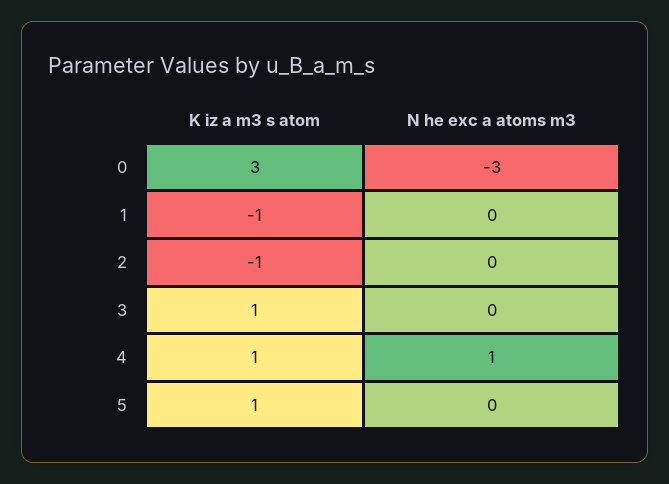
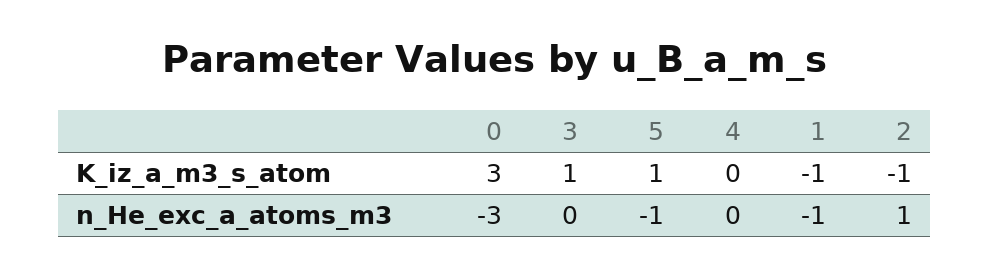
N he exc a atoms m3, 1: 0 -> -1
N he exc a atoms m3, 2: 0 -> 1
K iz a m3 s atom, 4: 1 -> 0
N he exc a atoms m3, 4: 1 -> 0
N he exc a atoms m3, 5: 0 -> -1

